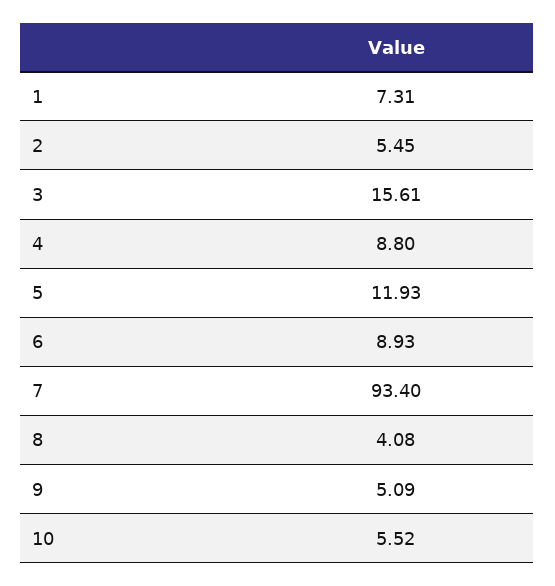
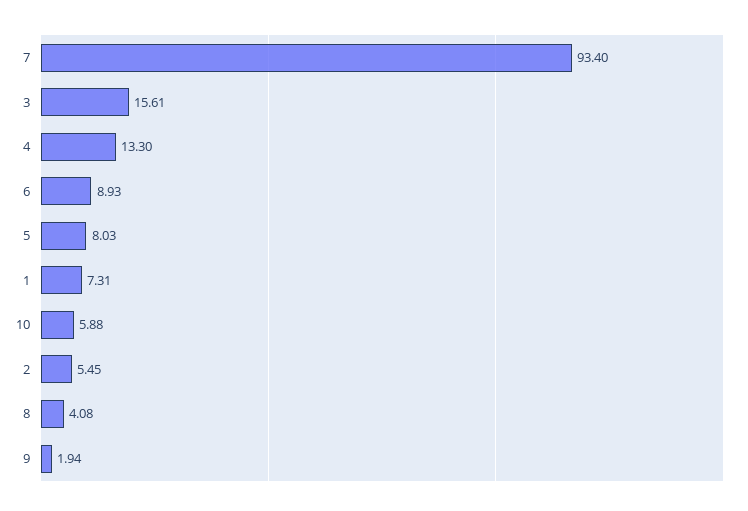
4: 8.8 -> 13.3
5: 11.93 -> 8.03
9: 5.09 -> 1.94
10: 5.52 -> 5.88

